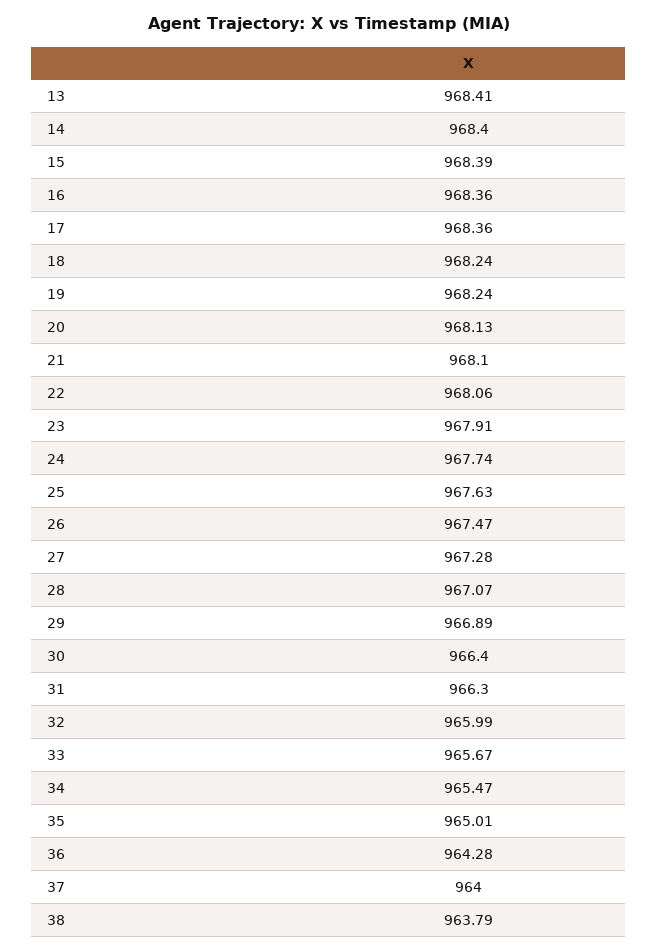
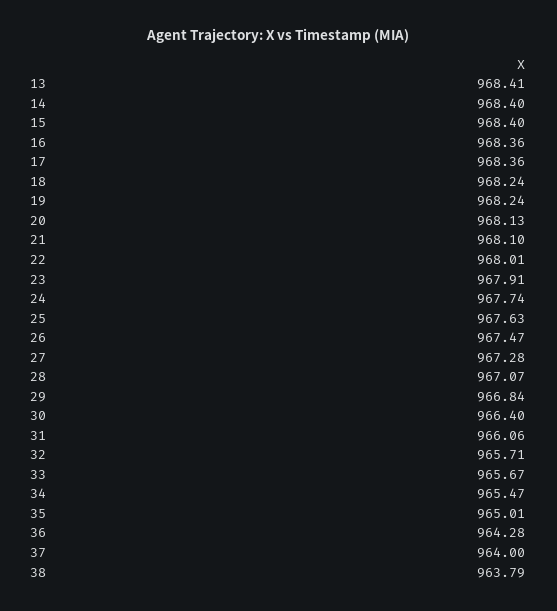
15: 968.39 -> 968.4
22: 968.06 -> 968.01
29: 966.89 -> 966.84
31: 966.3 -> 966.06
32: 965.99 -> 965.71

